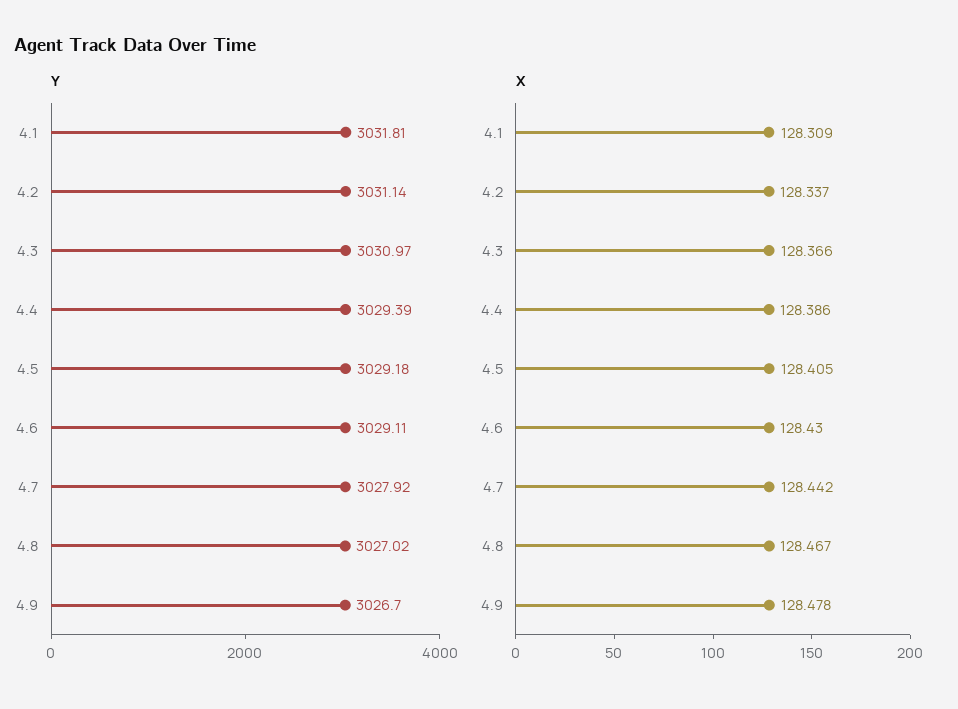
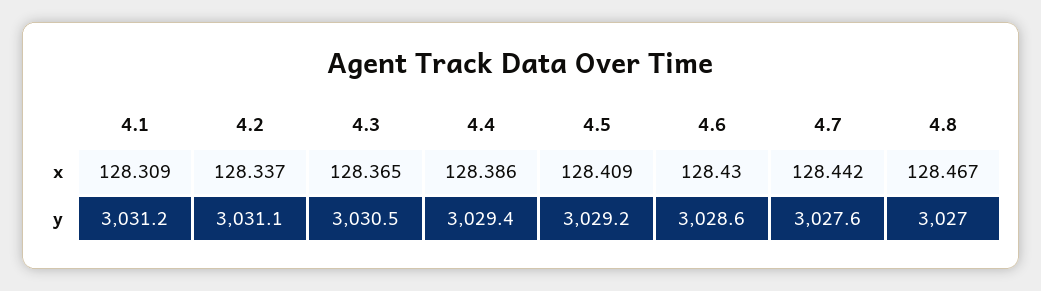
Y, 4.1: 3031.81 -> 3031.2
Y, 4.3: 3030.97 -> 3030.5
Y, 4.6: 3029.11 -> 3028.6
Y, 4.7: 3027.92 -> 3027.6
Y, 4.9: 3026.7 -> none
X, 4.3: 128.366 -> 128.365
X, 4.5: 128.405 -> 128.409
X, 4.9: 128.478 -> none

